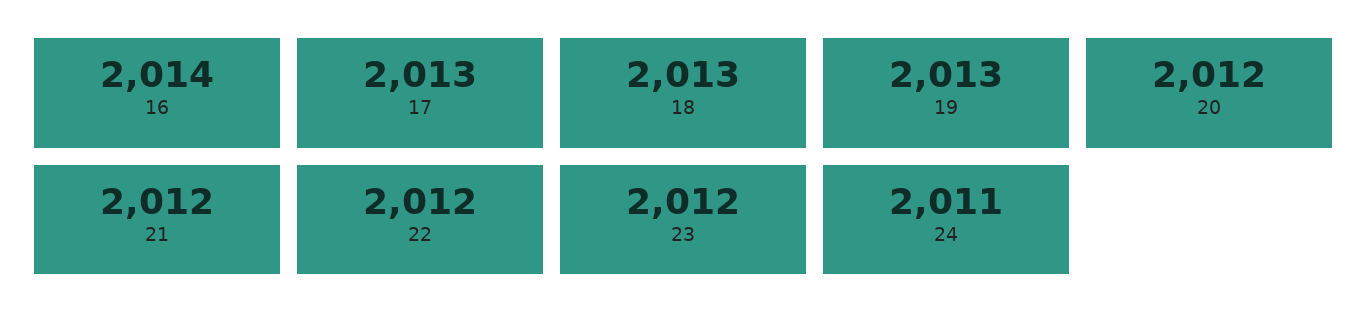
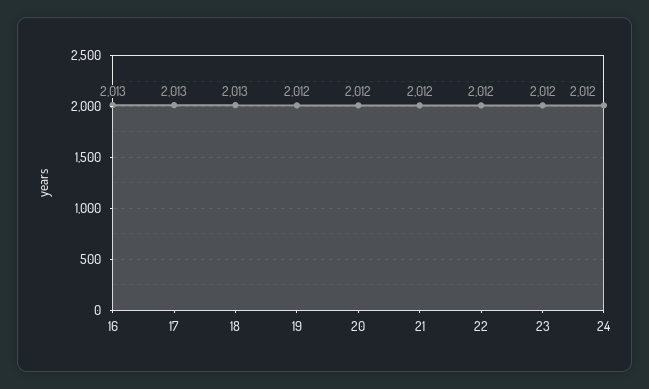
16: 2014 -> 2013
19: 2013 -> 2012
24: 2011 -> 2012

